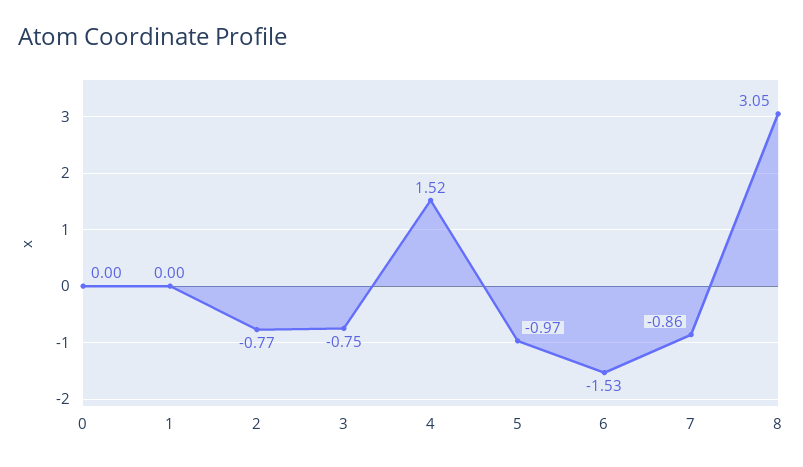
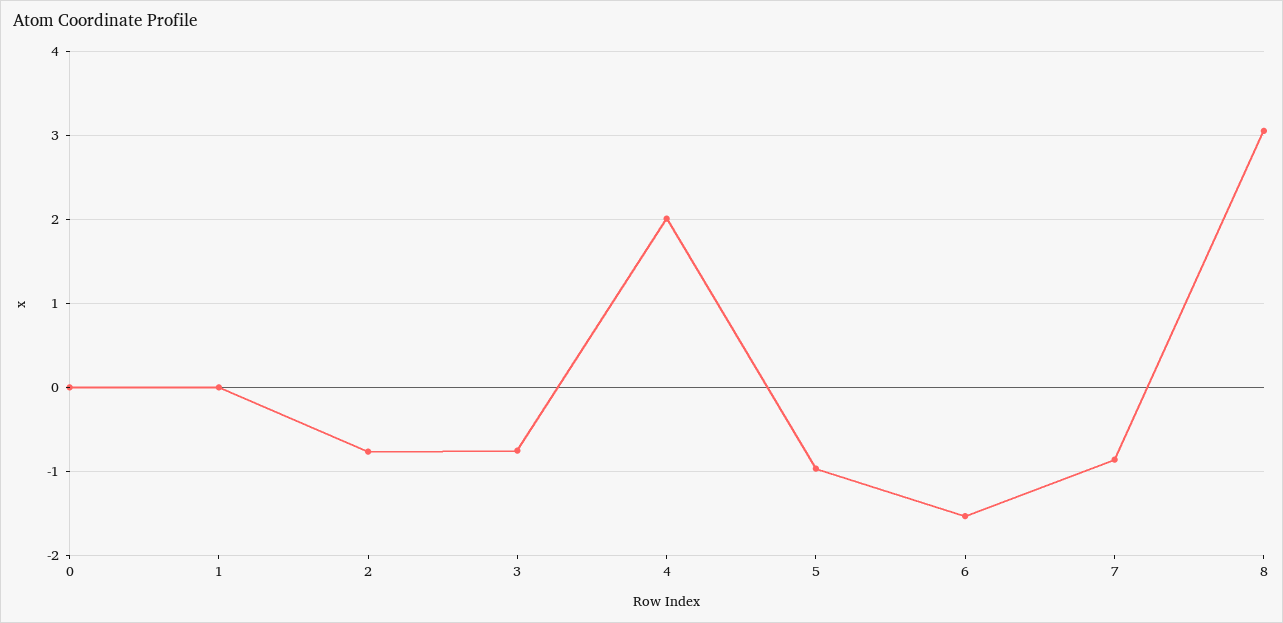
4: 1.52 -> 2

